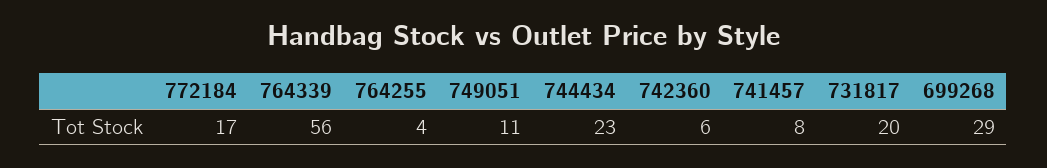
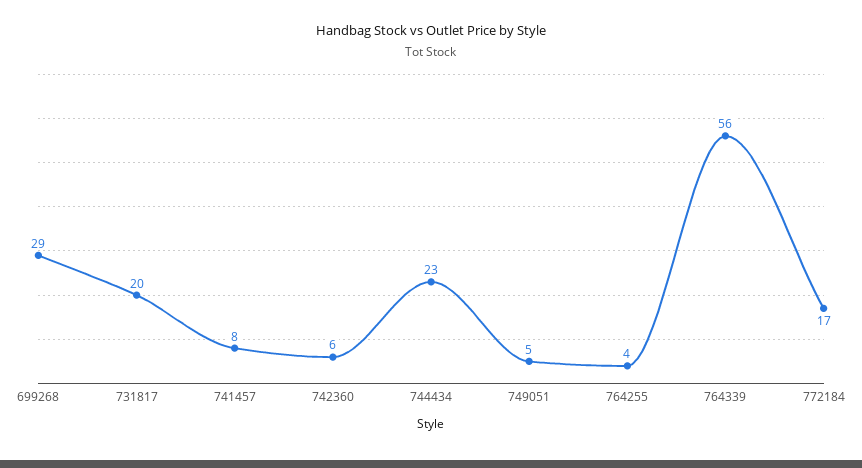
749051: 11 -> 5

